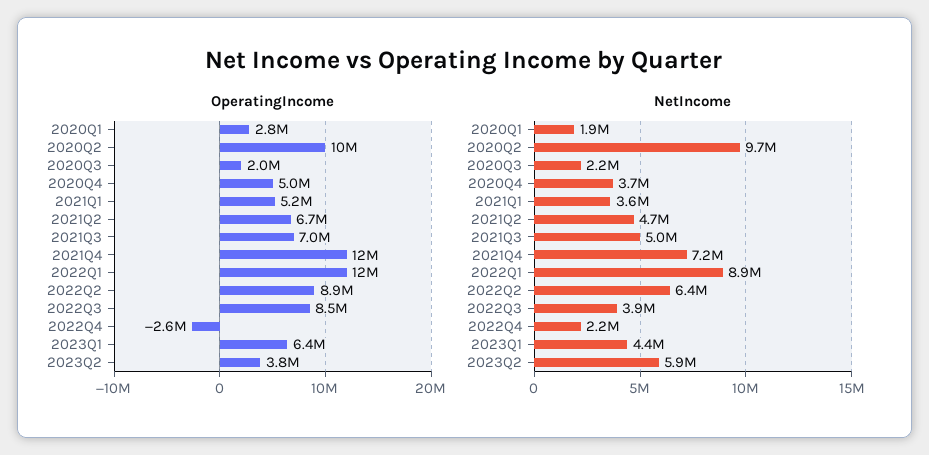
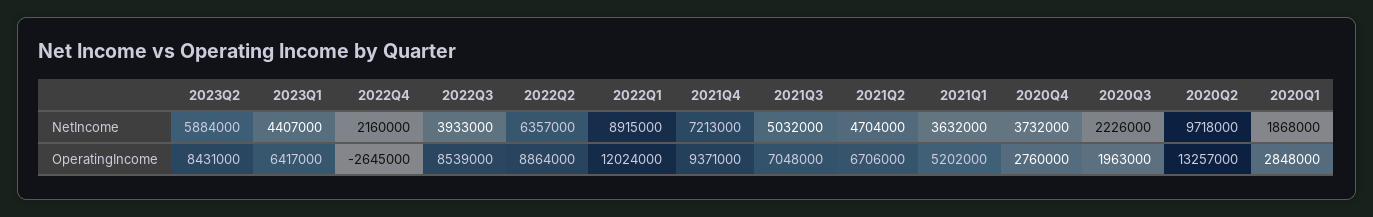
OperatingIncome, 2020Q2: 10000000 -> 13257000
OperatingIncome, 2020Q4: 5000000 -> 2760000
OperatingIncome, 2021Q4: 12000000 -> 9371000
OperatingIncome, 2023Q2: 3800000 -> 8431000

